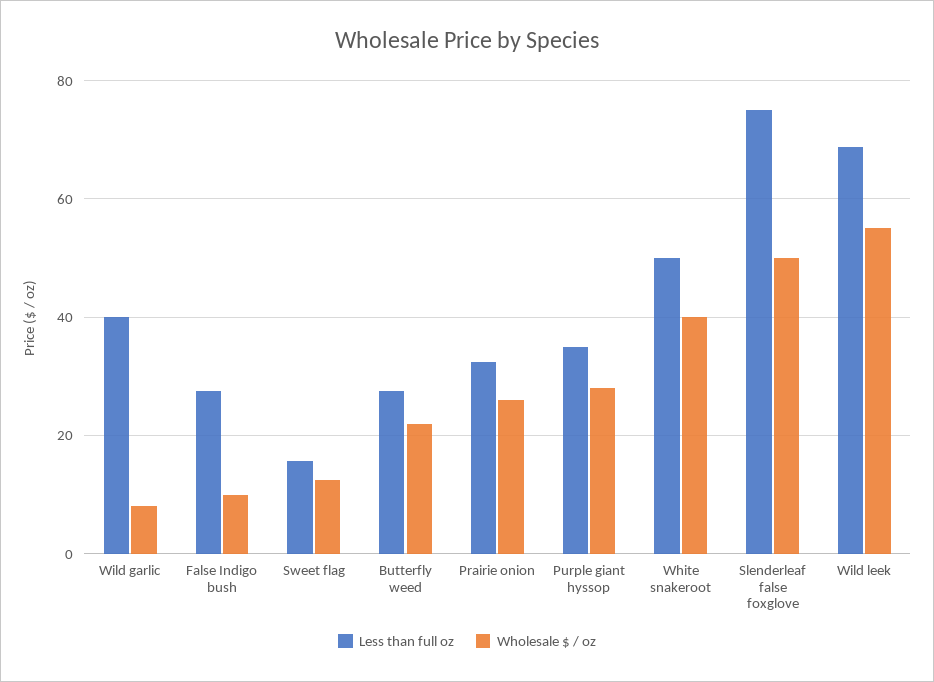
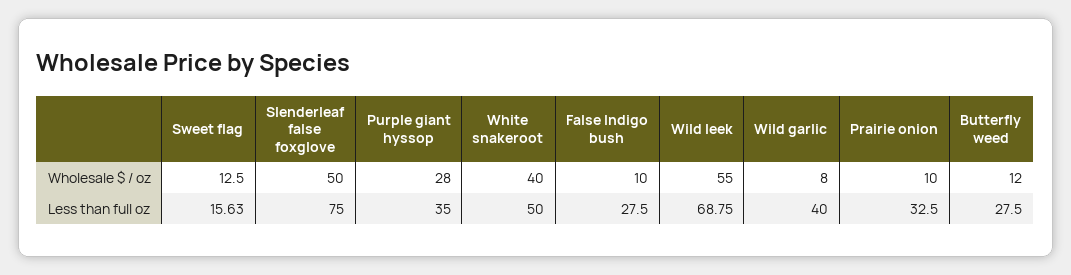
Wholesale $ / oz, Butterfly weed: 22 -> 12
Wholesale $ / oz, Prairie onion: 26 -> 10

